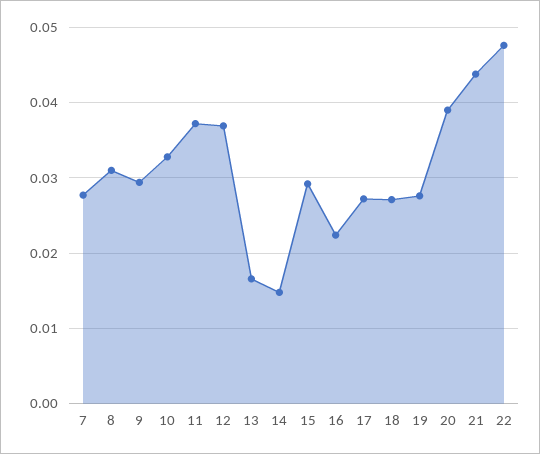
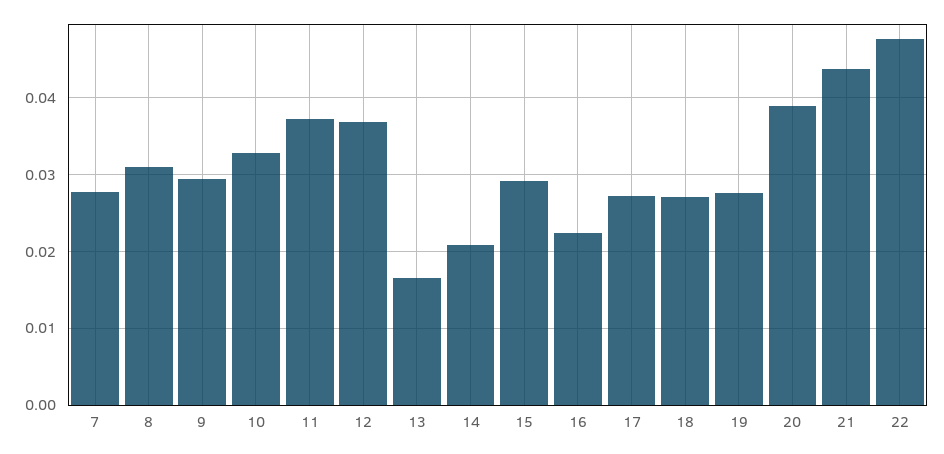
14: 0.015 -> 0.021

